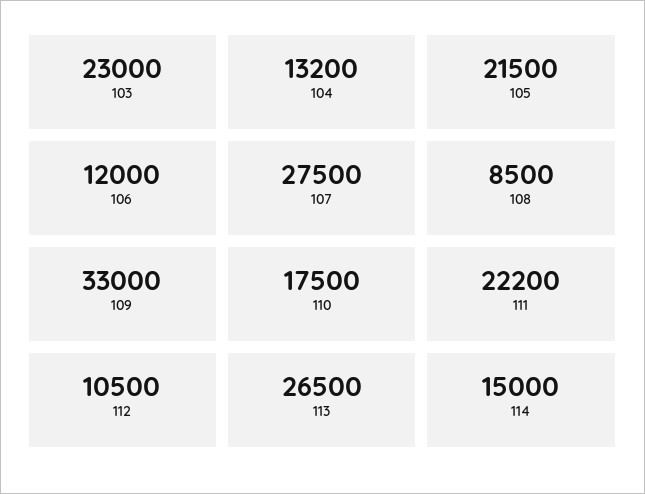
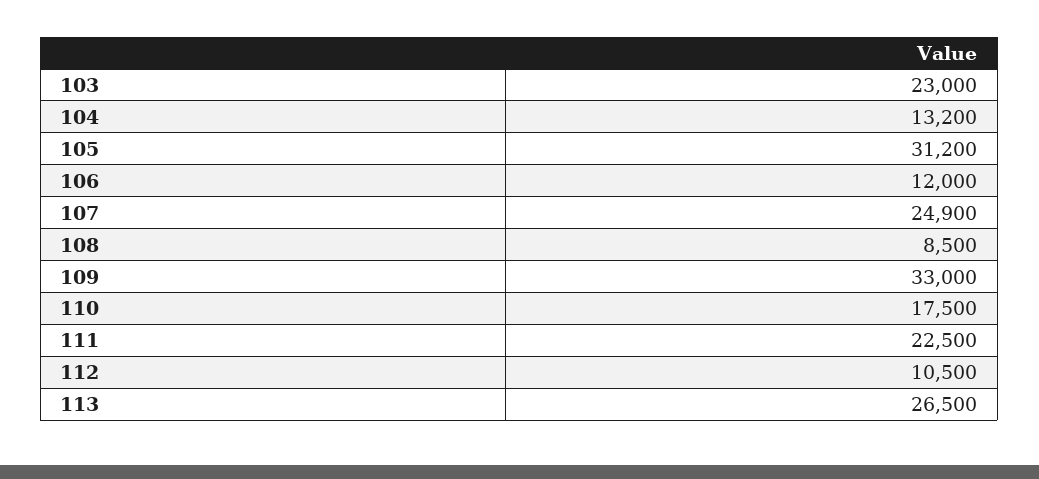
105: 21500 -> 31200
107: 27500 -> 24900
111: 22200 -> 22500
114: 15000 -> none

